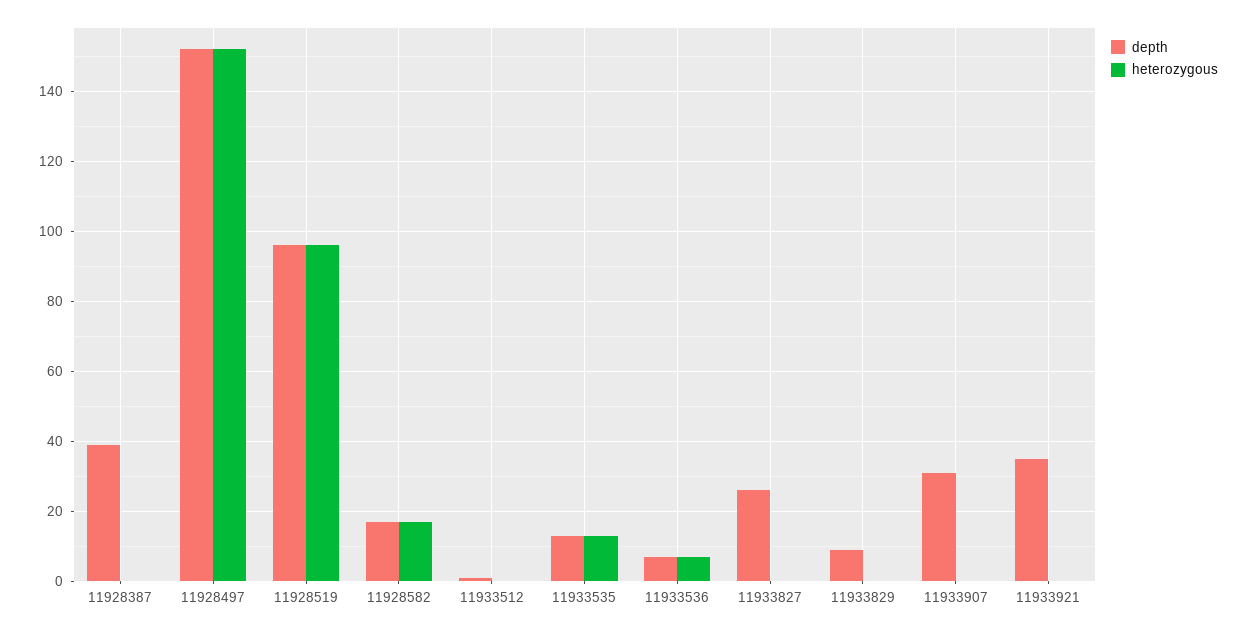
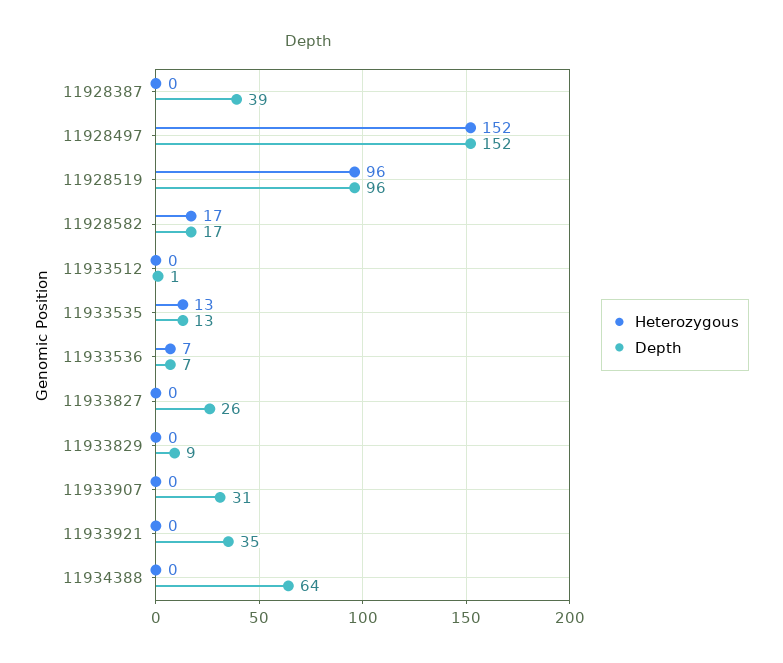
heterozygous, 11934388: none -> 0
depth, 11934388: none -> 64

